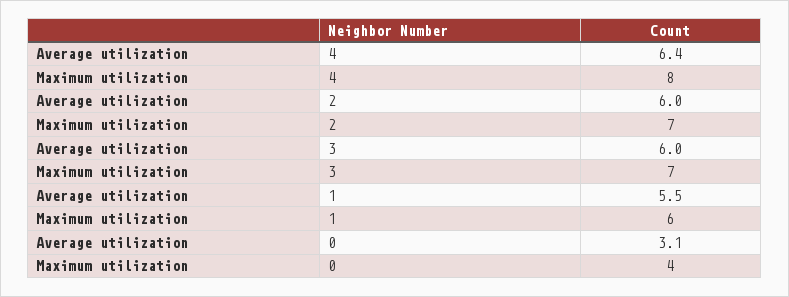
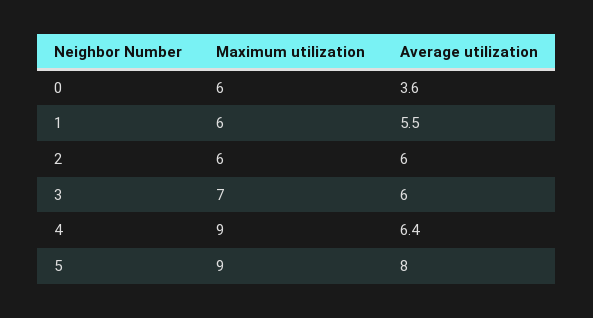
Maximum utilization, 4: 8 -> 9
Maximum utilization, 2: 7 -> 6
Average utilization, 0: 3.1 -> 3.6
Maximum utilization, 0: 4 -> 6
Maximum utilization, 5: none -> 9
Average utilization, 5: none -> 8

